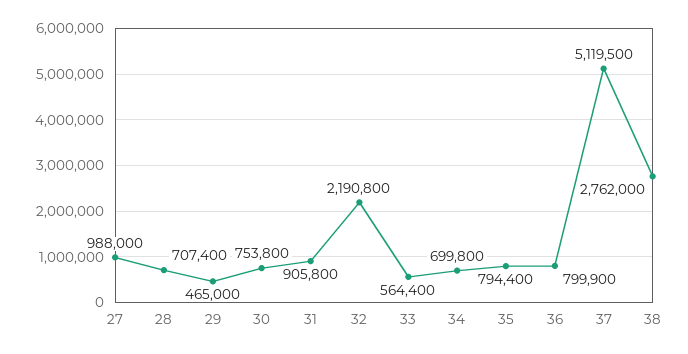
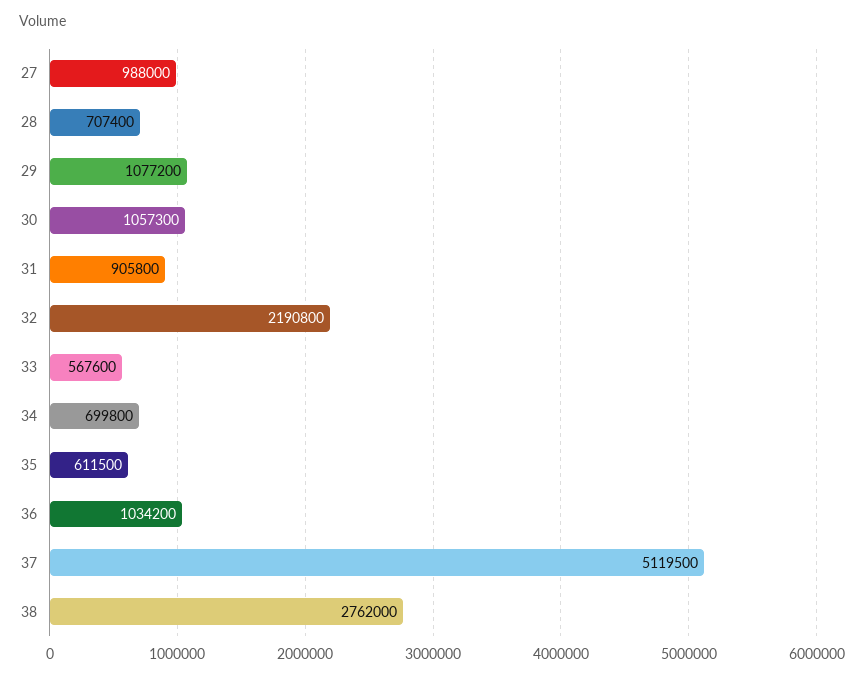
29: 465000 -> 1077200
30: 753800 -> 1057300
33: 564400 -> 567600
35: 794400 -> 611500
36: 799900 -> 1034200

